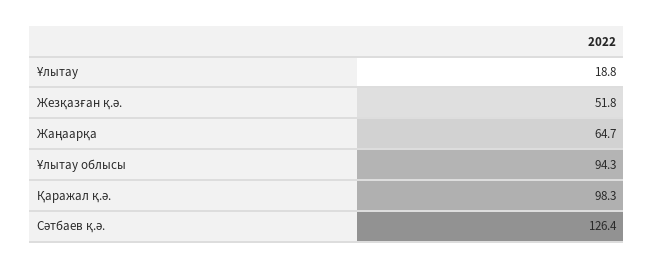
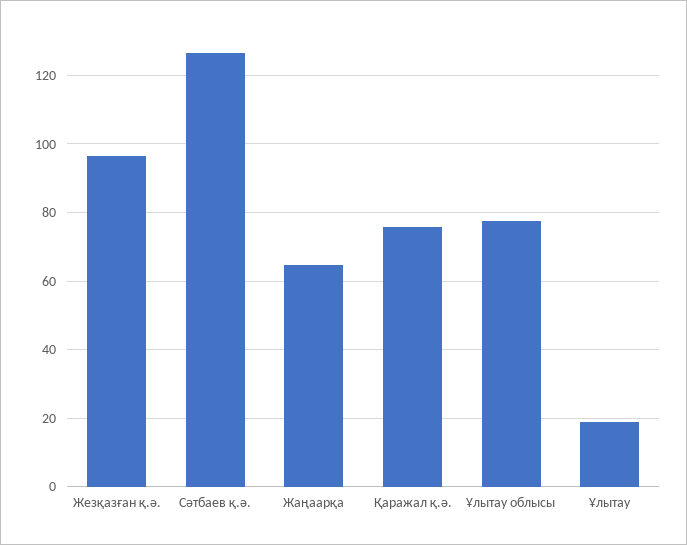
Жезқазған қ.ә.: 51.8 -> 96
Ұлытау облысы: 94.3 -> 78
Қаражал қ.ә.: 98.3 -> 76

